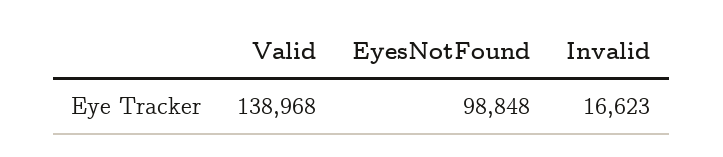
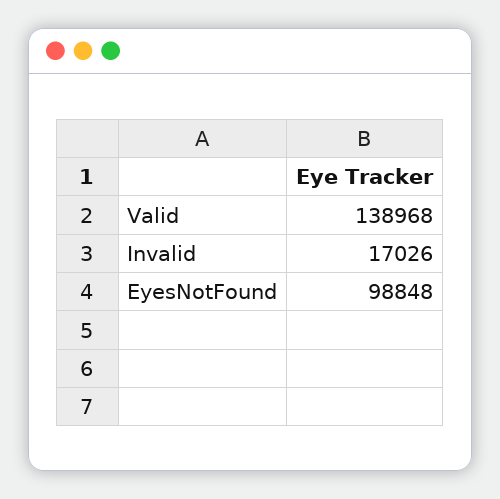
Invalid: 16623 -> 17026

